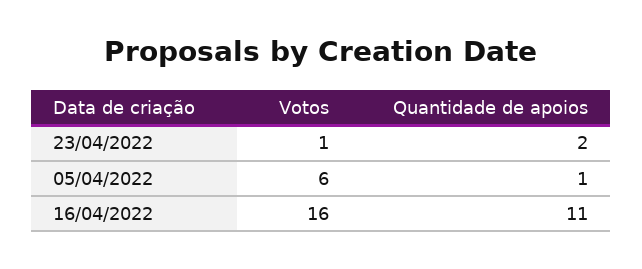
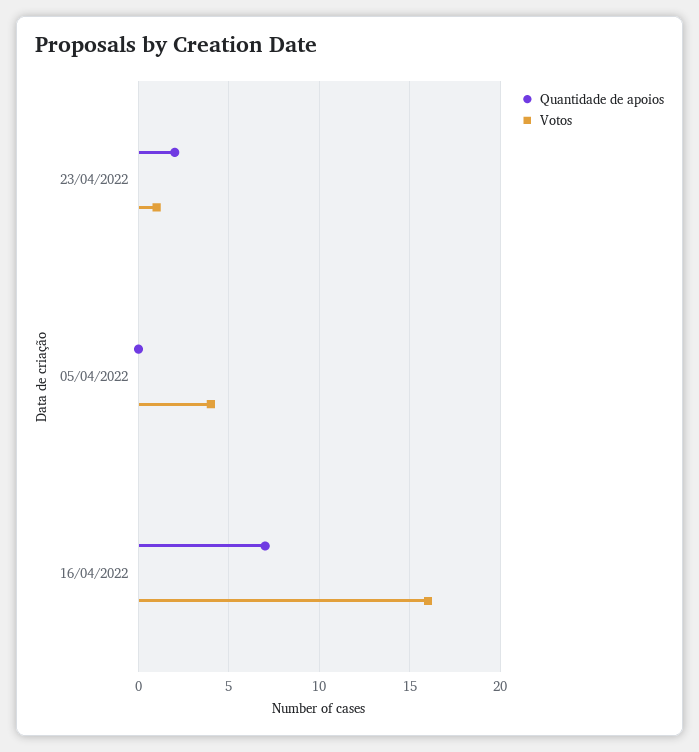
Votos, 05/04/2022: 6 -> 4
Quantidade de apoios, 05/04/2022: 1 -> 0
Quantidade de apoios, 16/04/2022: 11 -> 7

